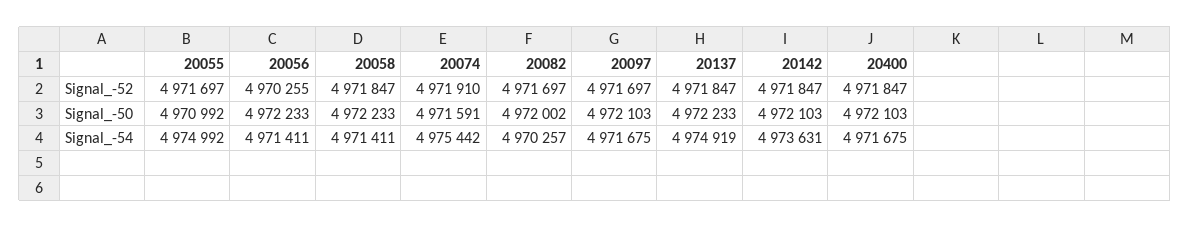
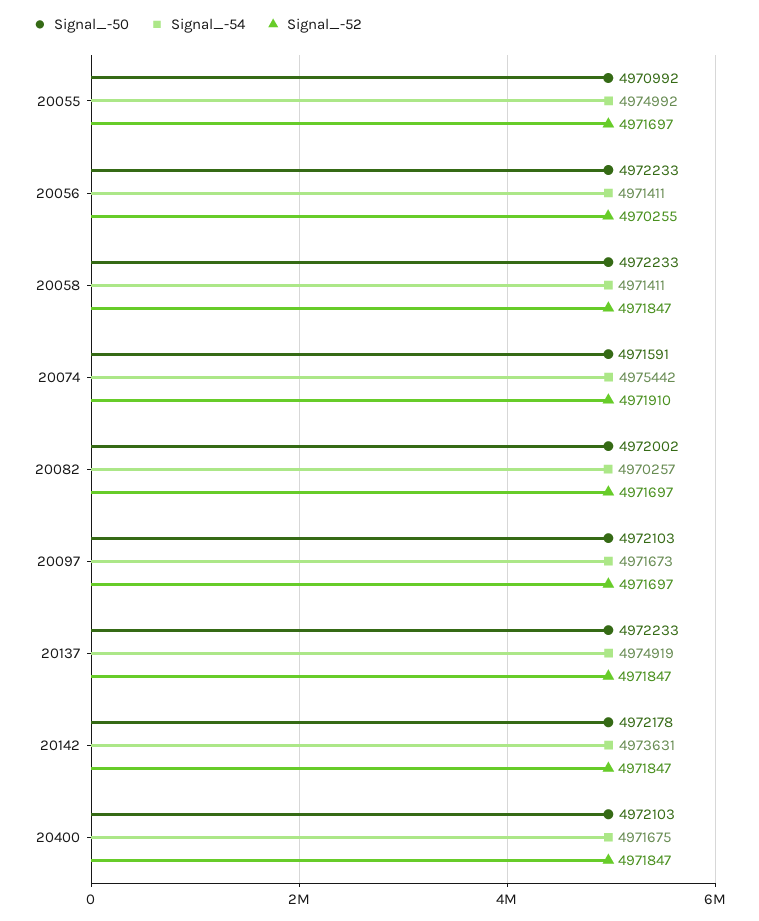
Signal_-50, 20142: 4972103 -> 4972178
Signal_-54, 20097: 4971675 -> 4971673

